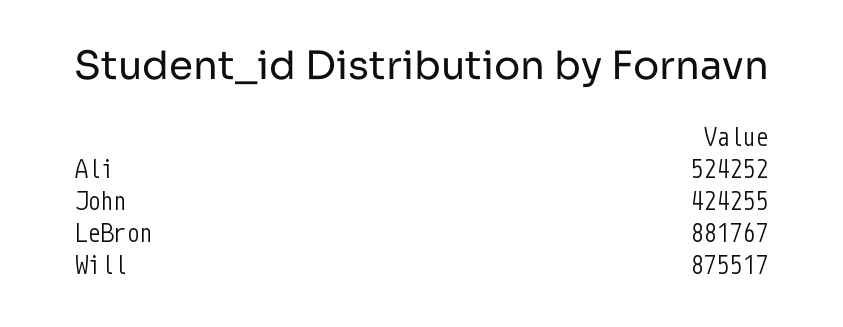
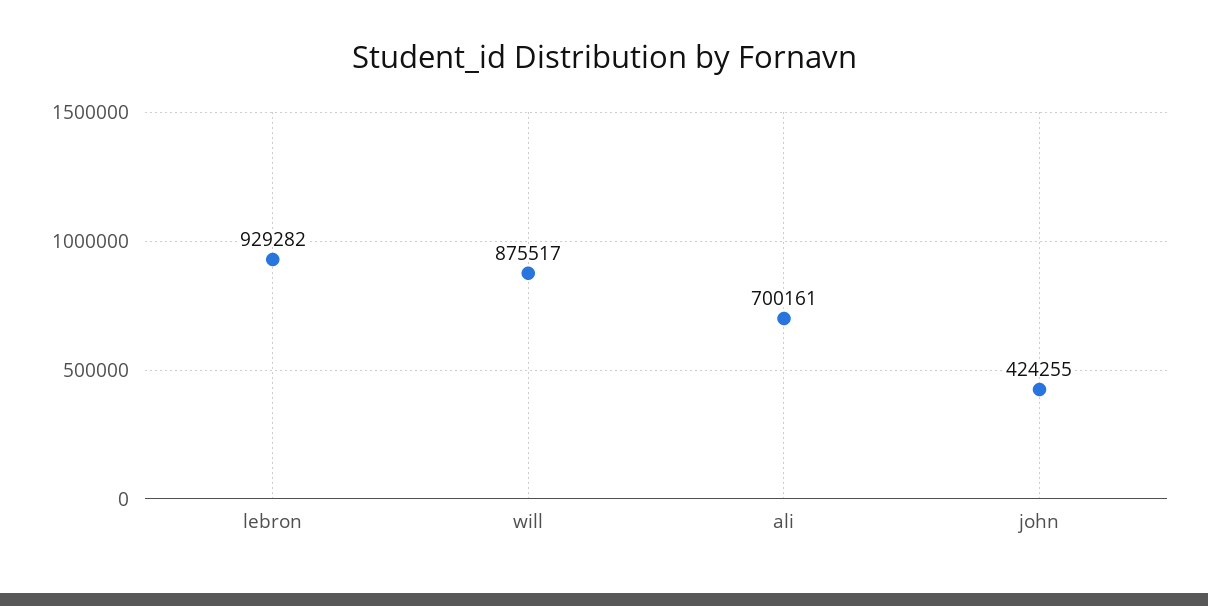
Ali: 524252 -> 700161
LeBron: 881767 -> 929282

